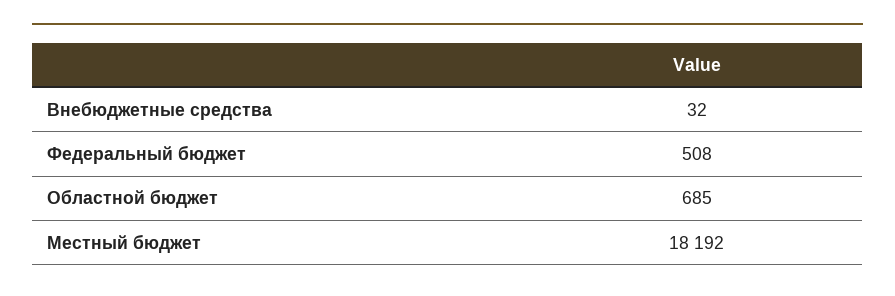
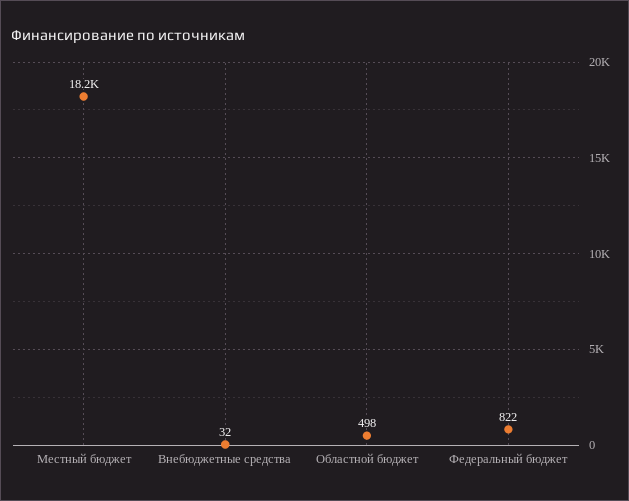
Федеральный бюджет: 508 -> 822
Областной бюджет: 685 -> 498

